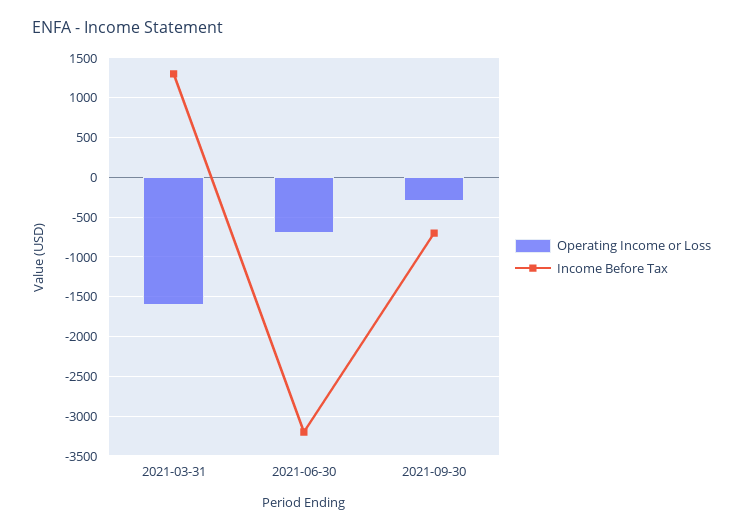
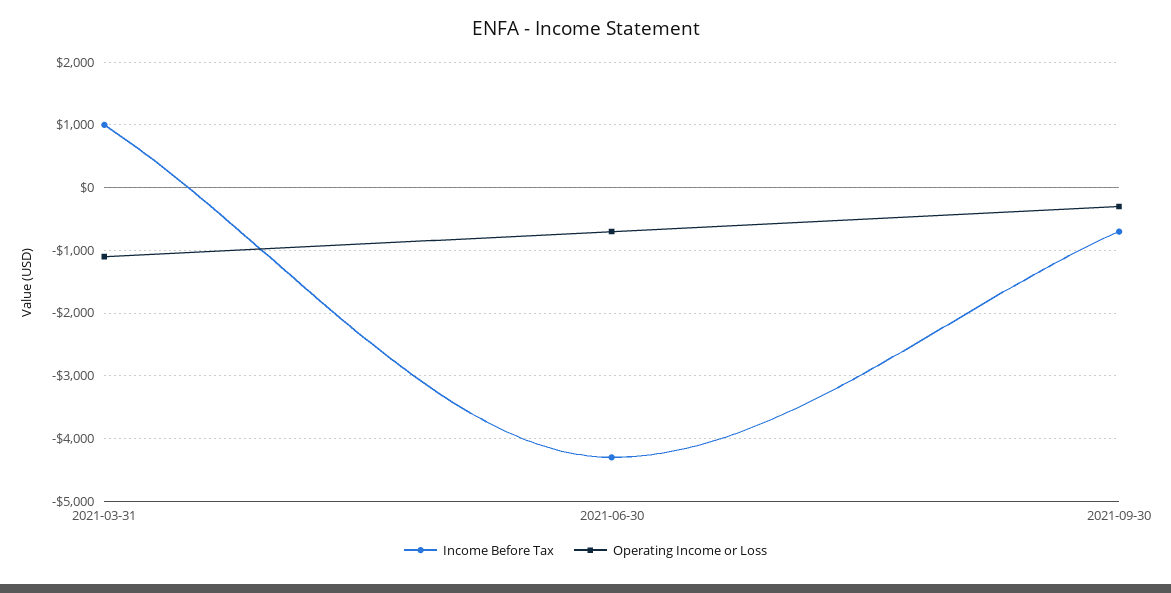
Operating Income or Loss, 2021-03-31: -1600 -> -1100
Income Before Tax, 2021-03-31: 1300 -> 1000
Income Before Tax, 2021-06-30: -3200 -> -4300

